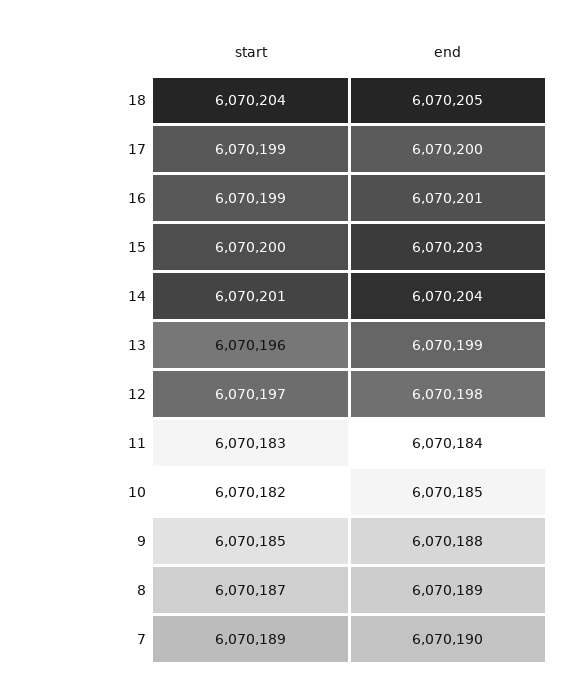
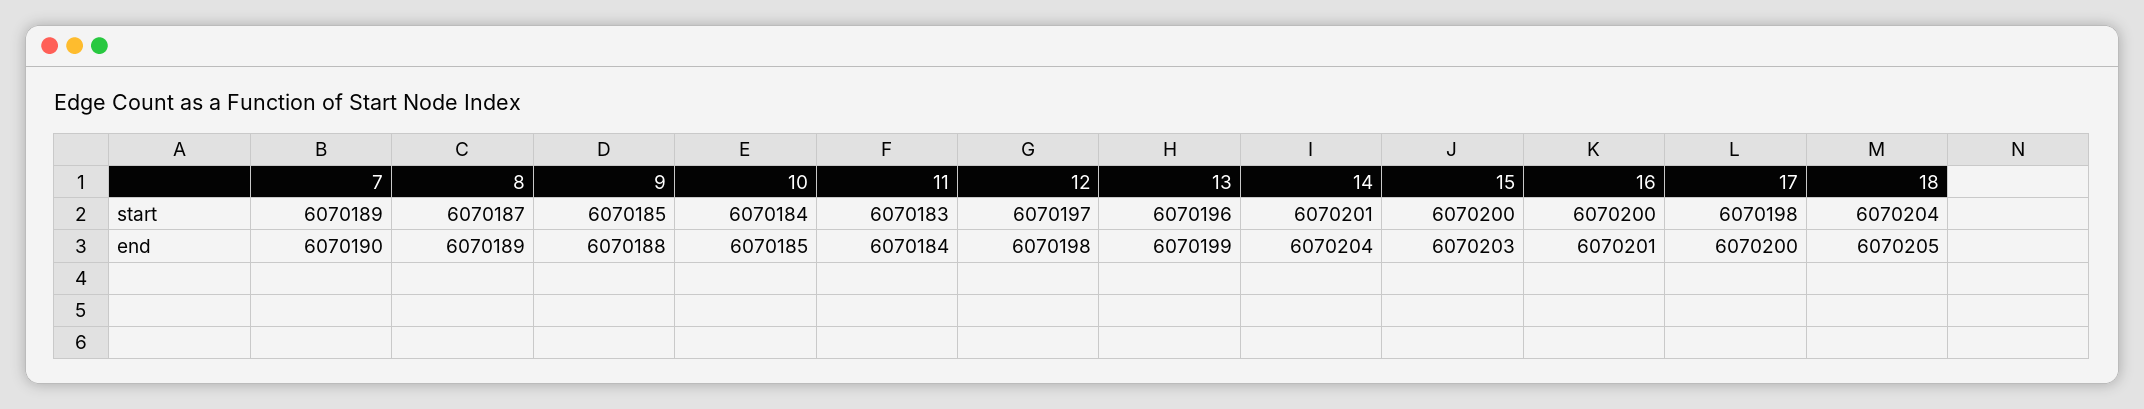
start, 17: 6070199 -> 6070198
start, 16: 6070199 -> 6070200
start, 10: 6070182 -> 6070184

